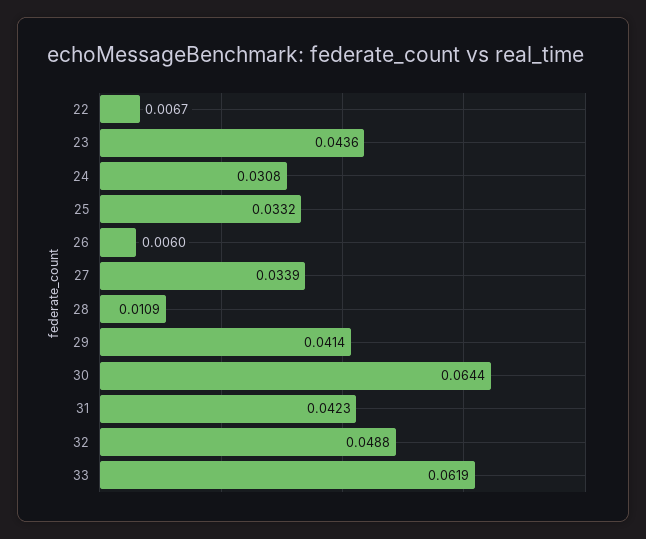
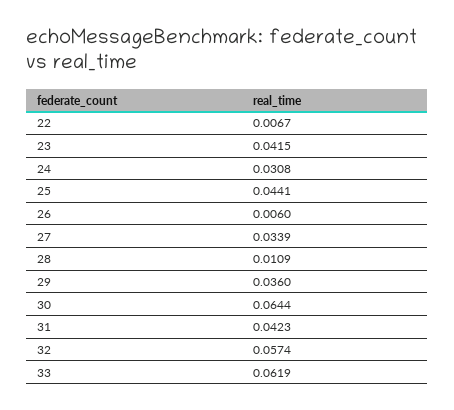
23: 0.0436 -> 0.0415
25: 0.0332 -> 0.0441
29: 0.0414 -> 0.036
32: 0.0488 -> 0.0574

